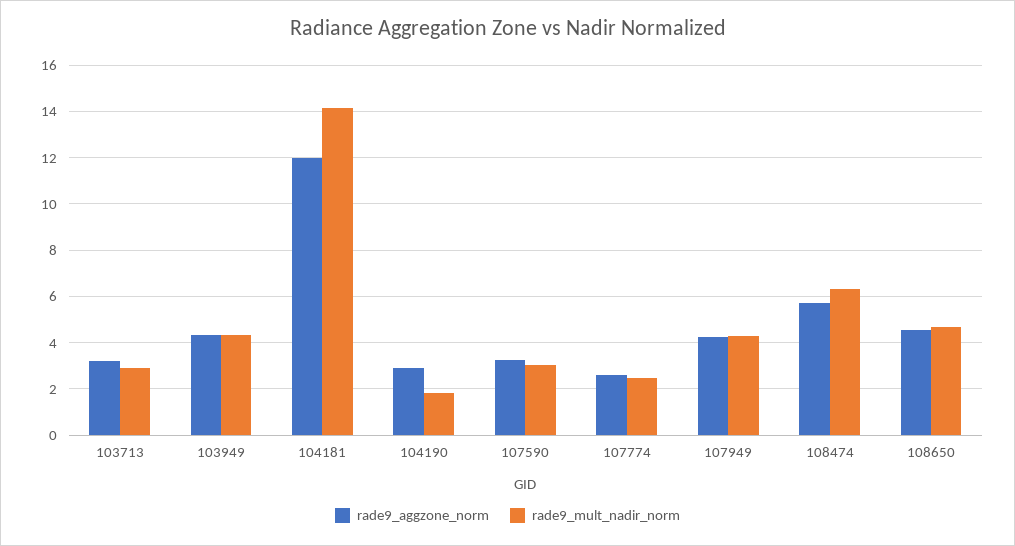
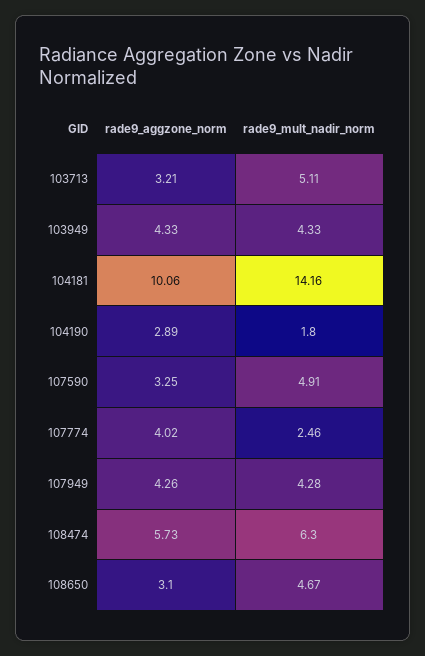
rade9_mult_nadir_norm, 103713: 3 -> 5.11
rade9_aggzone_norm, 104181: 12 -> 10.06
rade9_mult_nadir_norm, 107590: 3 -> 4.91
rade9_aggzone_norm, 107774: 2.5 -> 4.02
rade9_aggzone_norm, 108650: 4.5 -> 3.1

